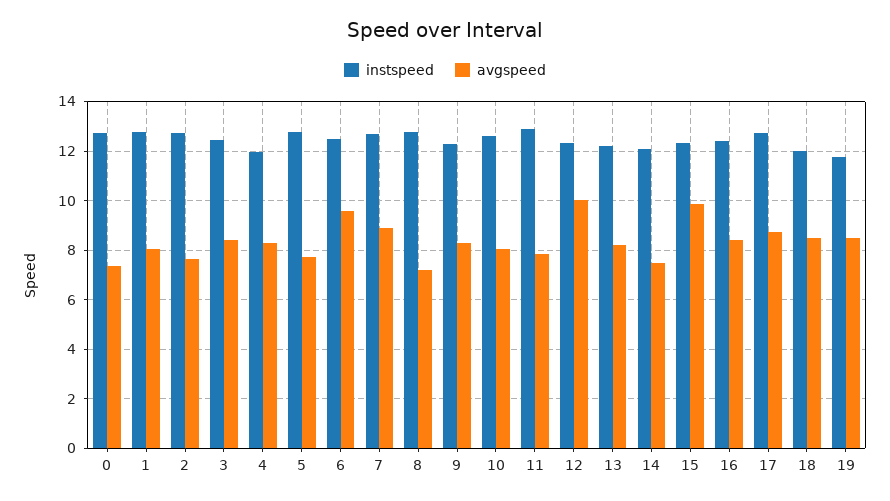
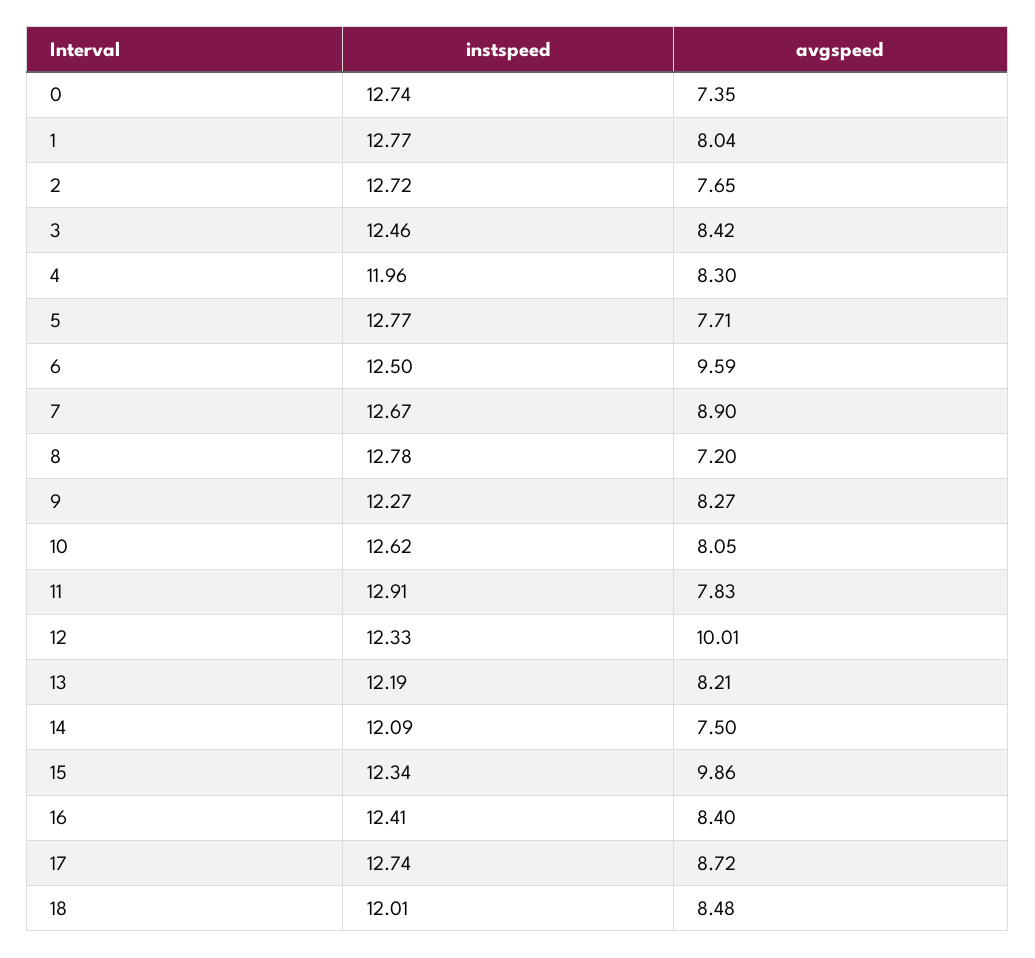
instspeed, 19: 11.75 -> none
avgspeed, 19: 8.5 -> none

